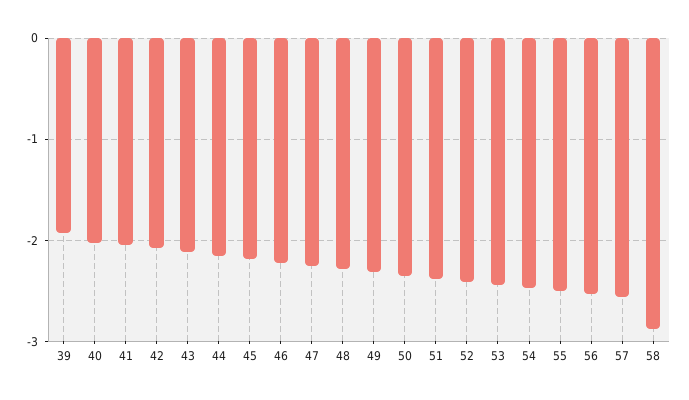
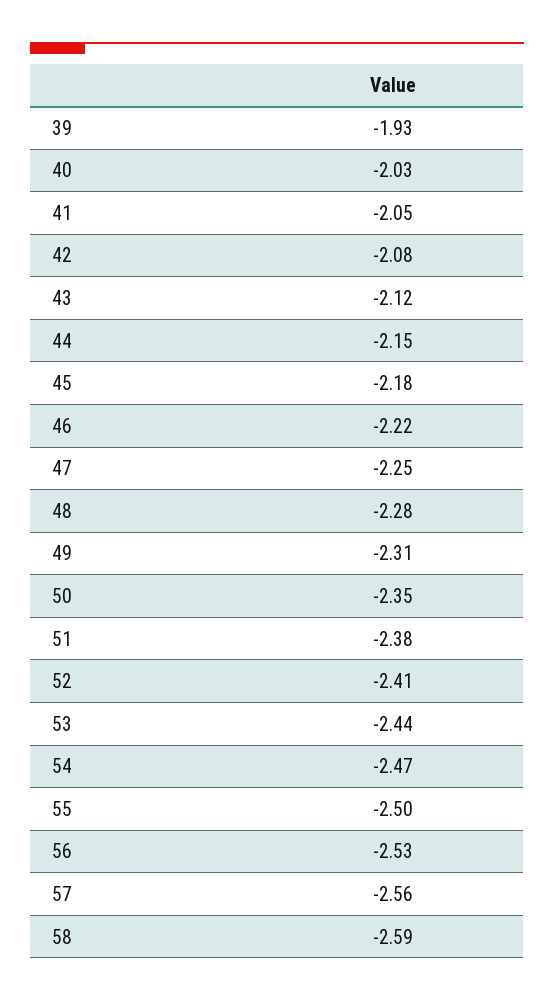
58: -2.9 -> -2.59

